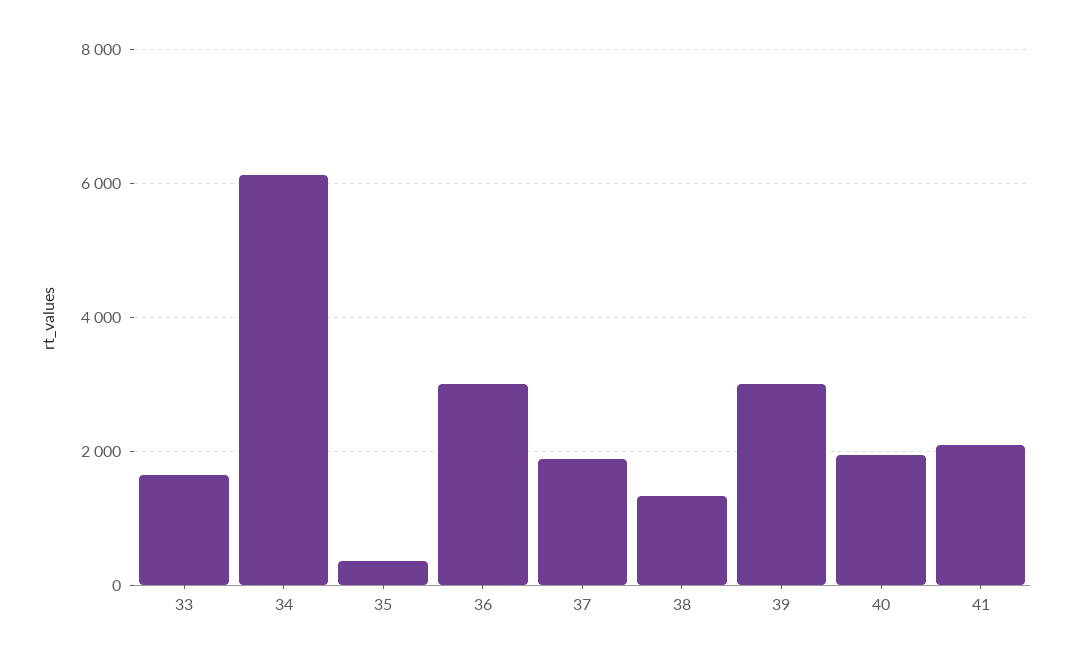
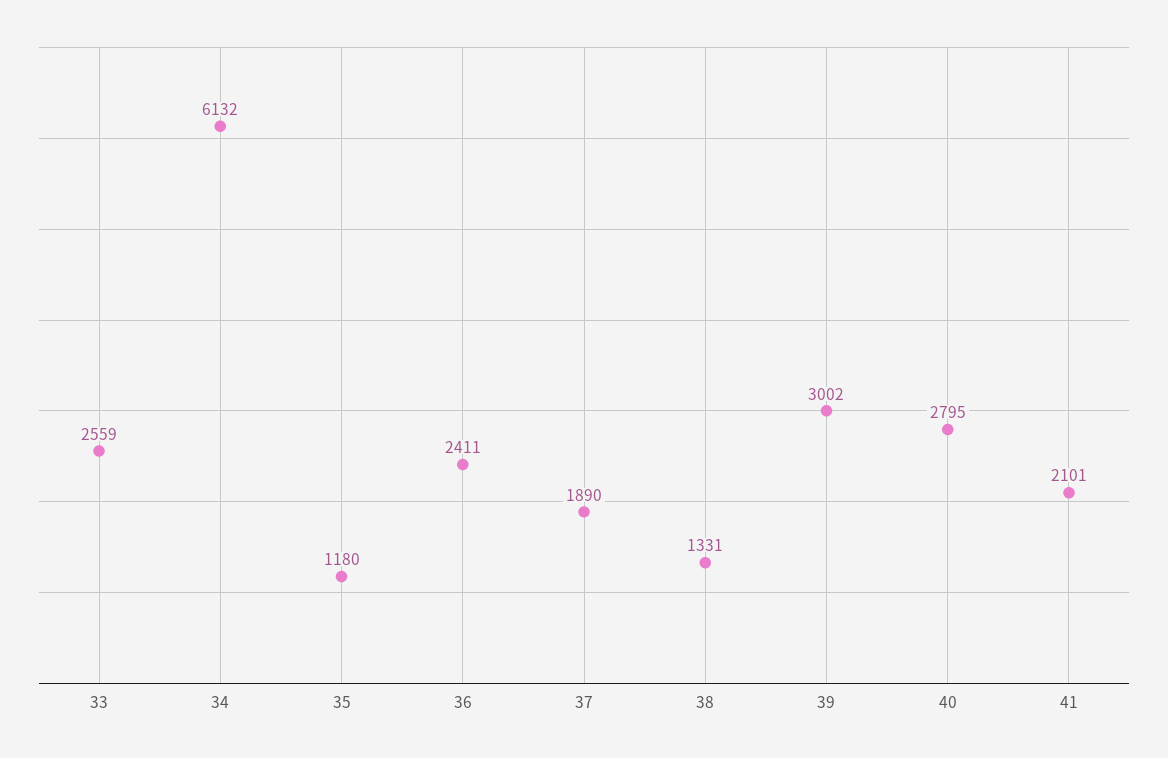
33: 1600 -> 2559
35: 400 -> 1180
36: 3000 -> 2411
40: 2000 -> 2795

